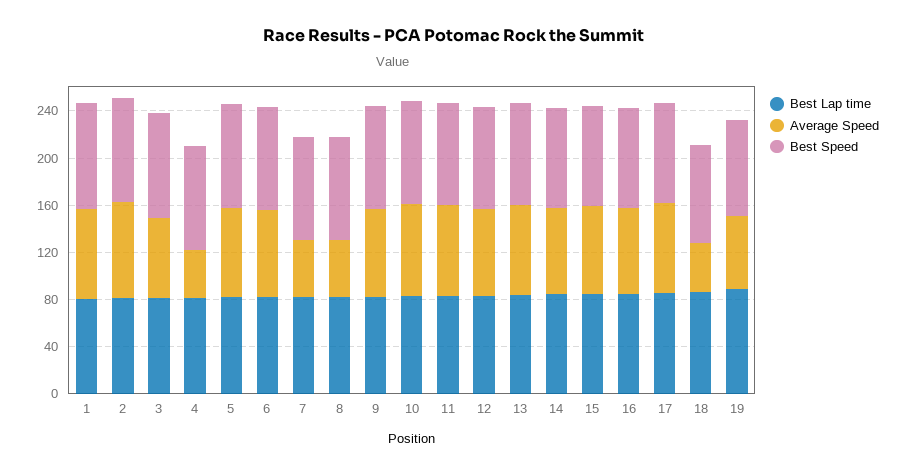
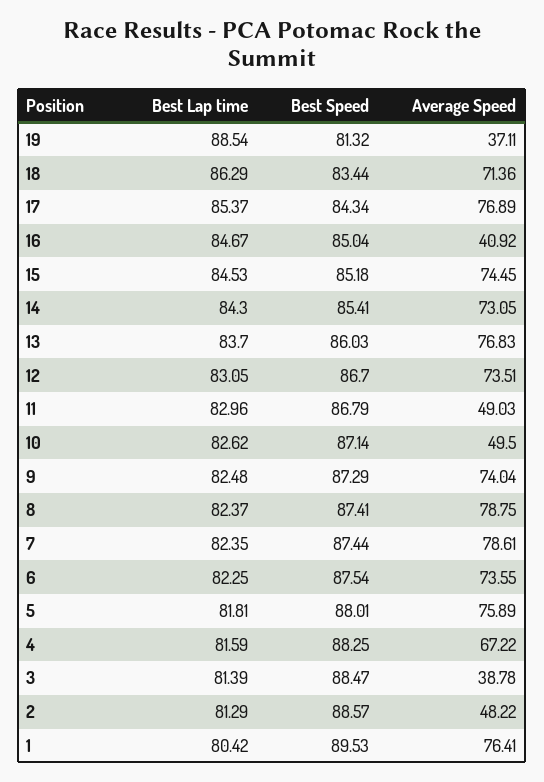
Average Speed, 2: 80 -> 48.22
Average Speed, 3: 70 -> 38.78
Average Speed, 4: 40 -> 67.22
Average Speed, 7: 50 -> 78.61
Average Speed, 8: 50 -> 78.75
Average Speed, 10: 80 -> 49.5
Average Speed, 11: 80 -> 49.03
Average Speed, 16: 70 -> 40.92
Average Speed, 18: 40 -> 71.36
Average Speed, 19: 60 -> 37.11

